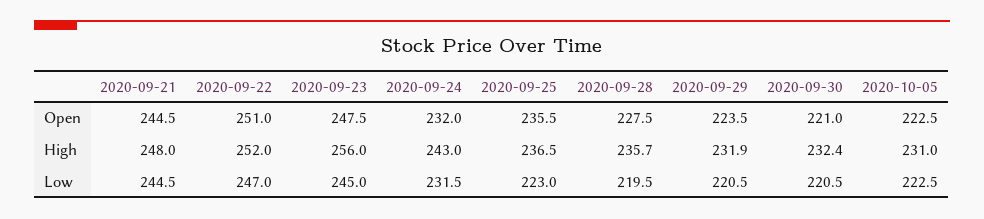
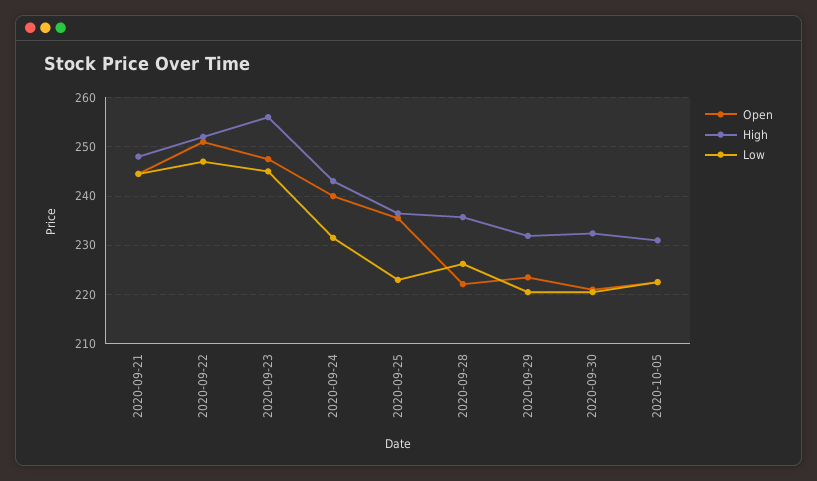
Open, 2020-09-24: 232 -> 240
Open, 2020-09-28: 227.5 -> 222
Low, 2020-09-28: 219.5 -> 226

